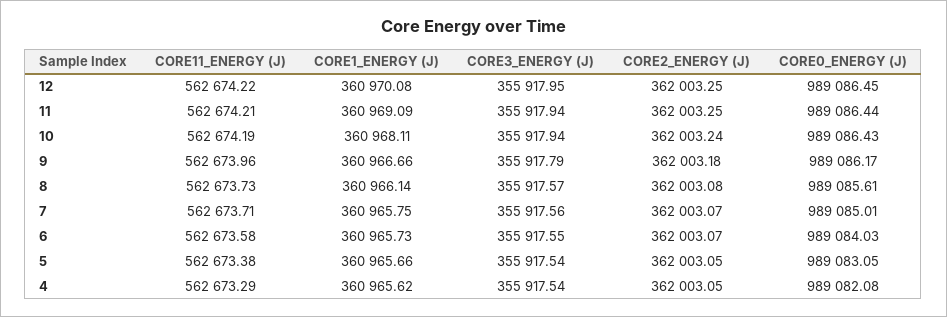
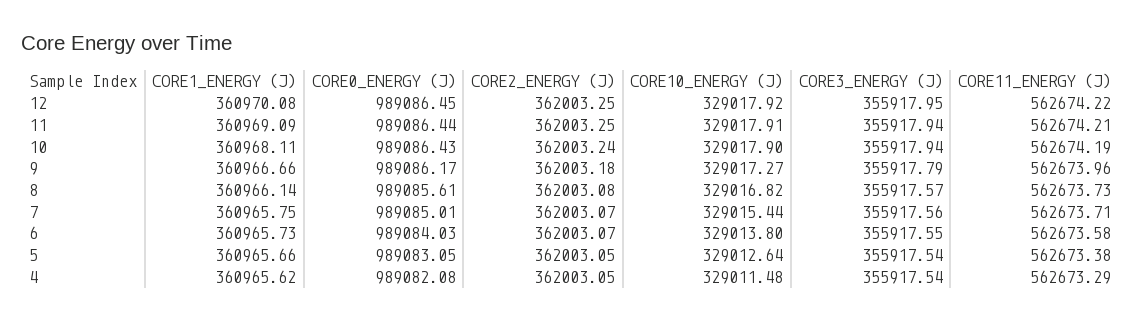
CORE10_ENERGY (J), 12: none -> 329017.92
CORE10_ENERGY (J), 11: none -> 329017.91
CORE10_ENERGY (J), 10: none -> 329017.9
CORE10_ENERGY (J), 9: none -> 329017.27
CORE10_ENERGY (J), 8: none -> 329016.82
CORE10_ENERGY (J), 7: none -> 329015.44
CORE10_ENERGY (J), 6: none -> 329013.8
CORE10_ENERGY (J), 5: none -> 329012.64
CORE10_ENERGY (J), 4: none -> 329011.48

